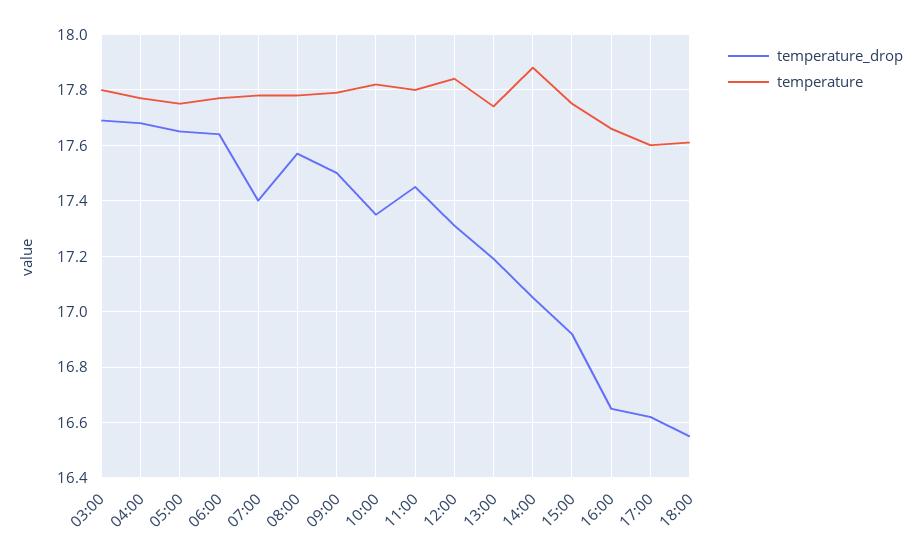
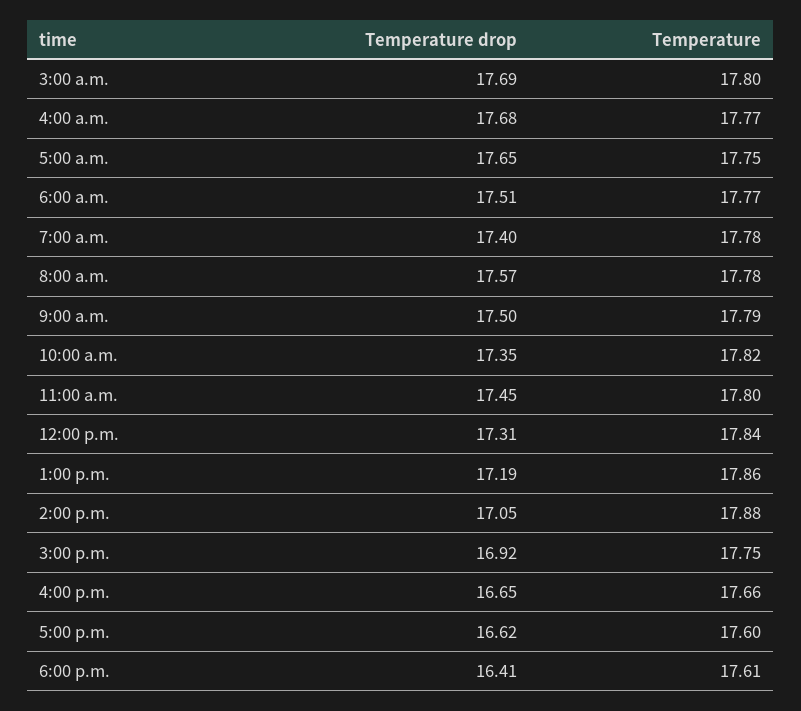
temperature_drop, 06:00: 17.65 -> 17.51
temperature, 13:00: 17.75 -> 17.86
temperature_drop, 18:00: 16.55 -> 16.41

